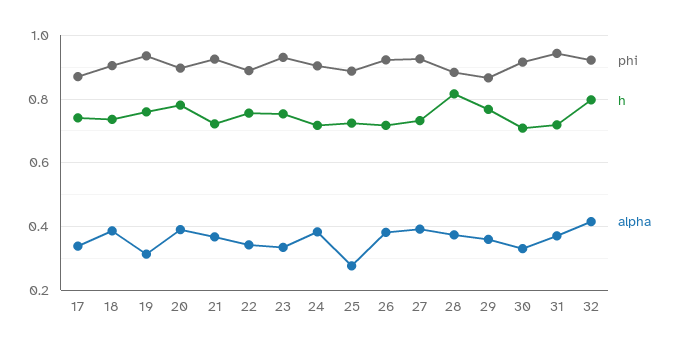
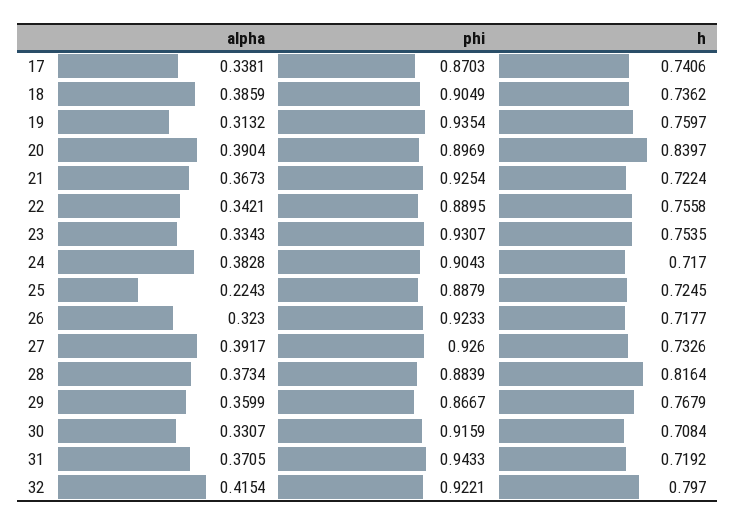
h, 20: 0.78 -> 0.8397
alpha, 25: 0.28 -> 0.2243
alpha, 26: 0.38 -> 0.323

